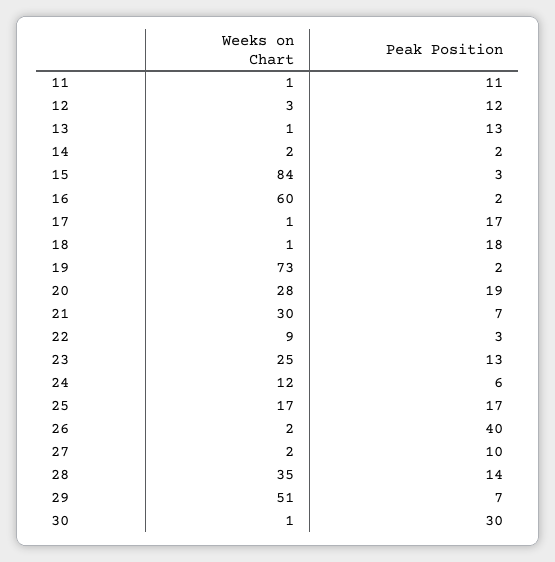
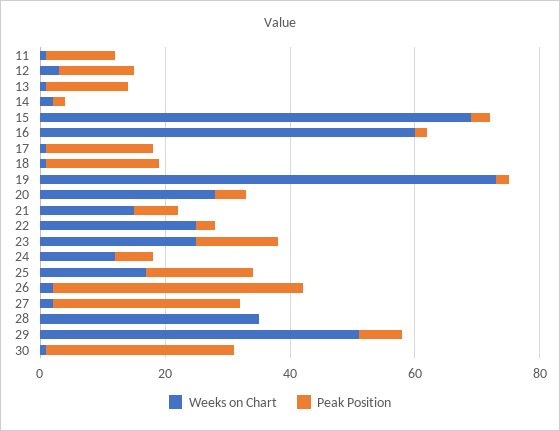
Weeks on Chart, 15: 84 -> 70
Peak Position, 20: 19 -> 5
Weeks on Chart, 21: 30 -> 15
Weeks on Chart, 22: 9 -> 25
Peak Position, 27: 10 -> 30
Peak Position, 28: 14 -> 0

